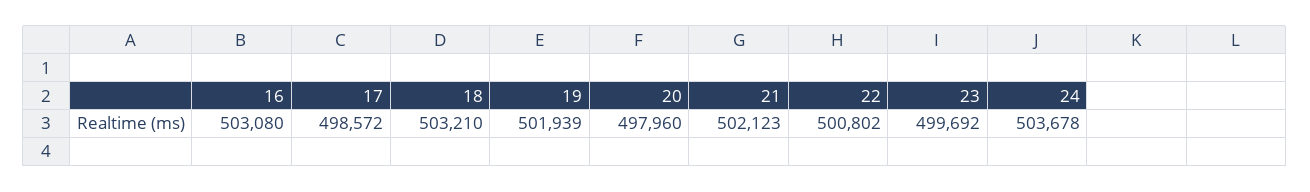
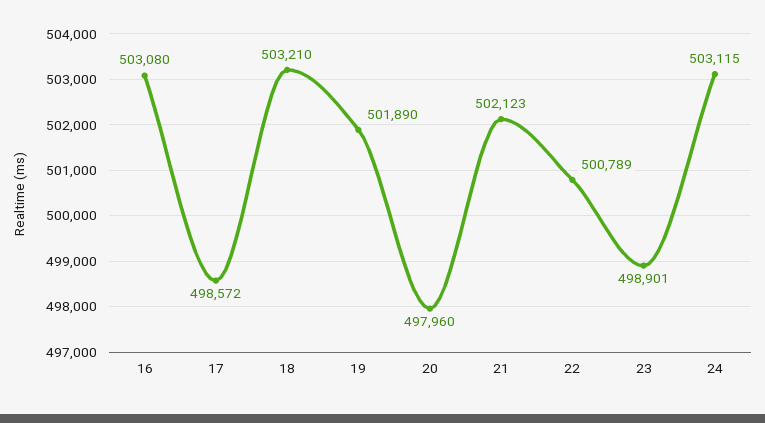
19: 501939 -> 501890
22: 500802 -> 500789
23: 499692 -> 498901
24: 503678 -> 503115

